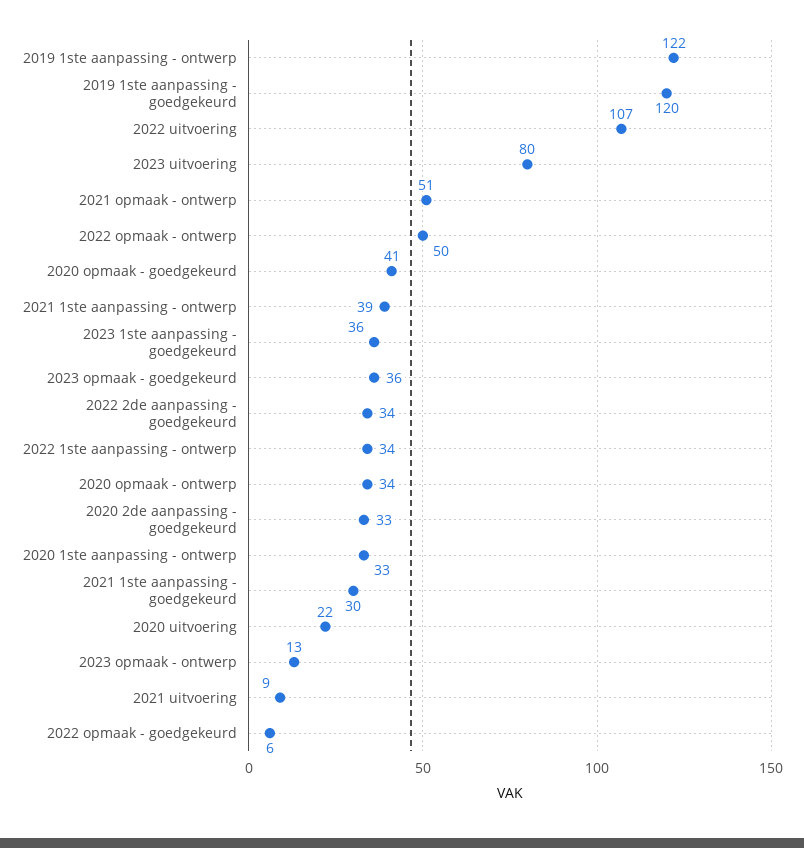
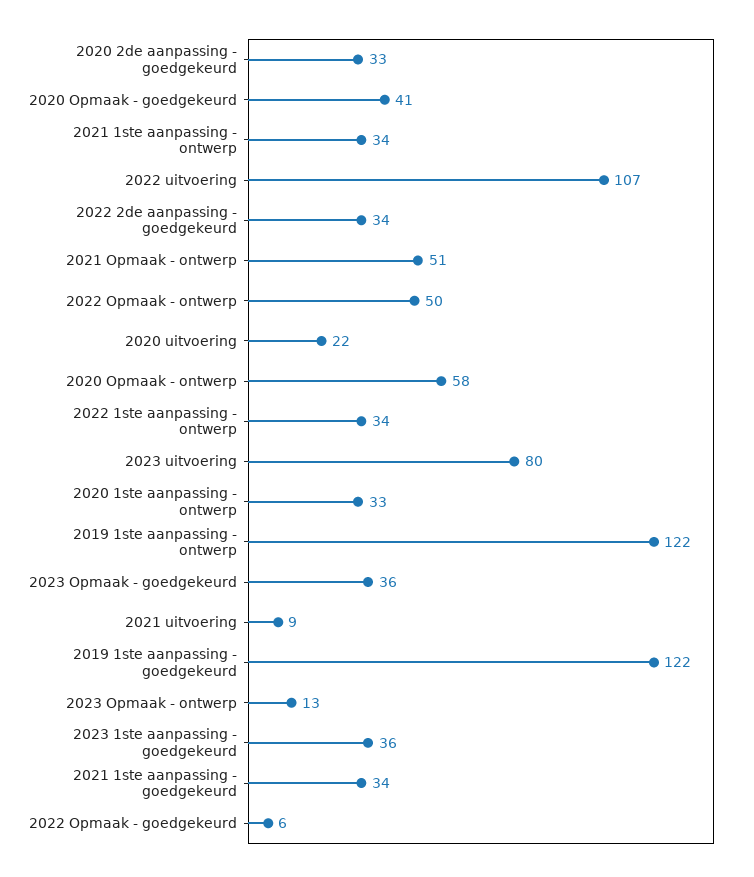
2019 1ste aanpassing - goedgekeurd: 120 -> 122
2021 1ste aanpassing - ontwerp: 39 -> 34
2020 opmaak - ontwerp: 34 -> 58
2021 1ste aanpassing - goedgekeurd: 30 -> 34

